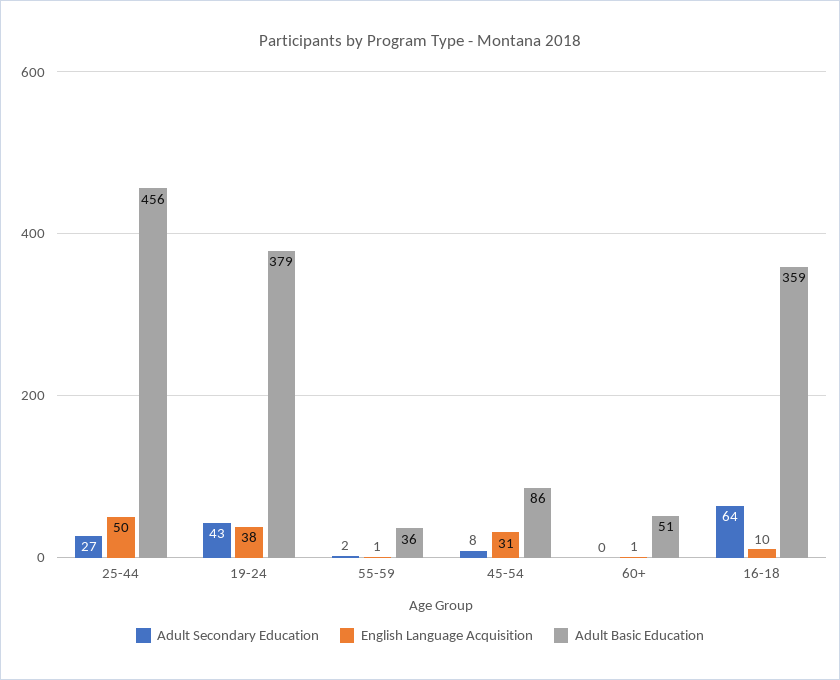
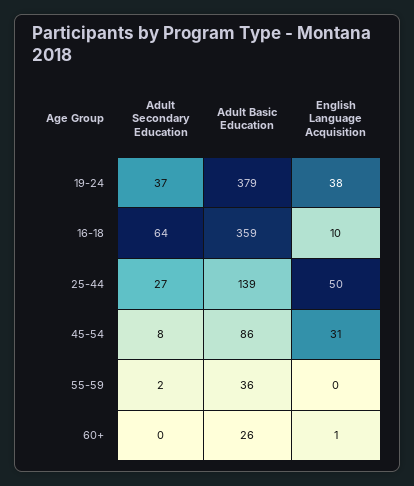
Adult Basic Education, 25-44: 456 -> 139
Adult Secondary Education, 19-24: 43 -> 37
English Language Acquisition, 55-59: 1 -> 0
Adult Basic Education, 60+: 51 -> 26

